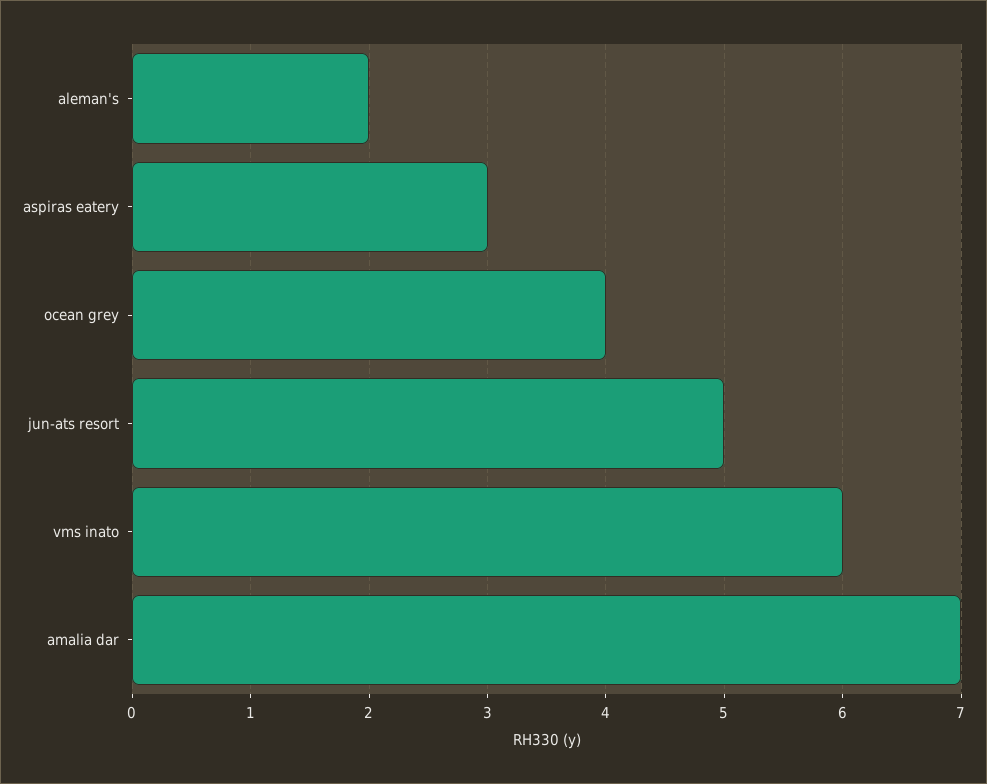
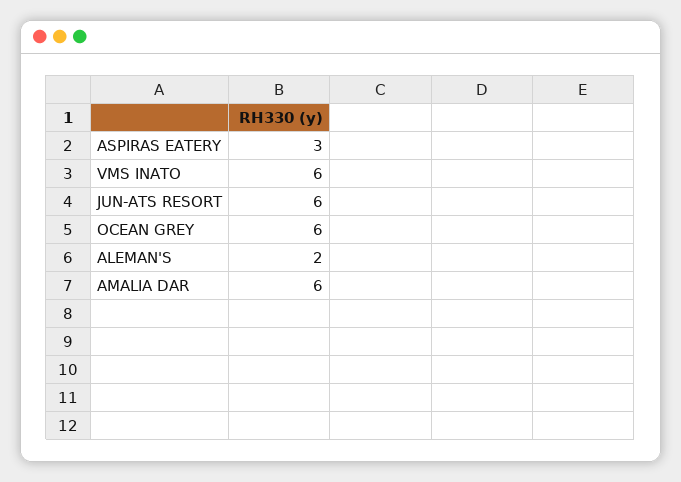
ocean grey: 4 -> 6
jun-ats resort: 5 -> 6
amalia dar: 7 -> 6

